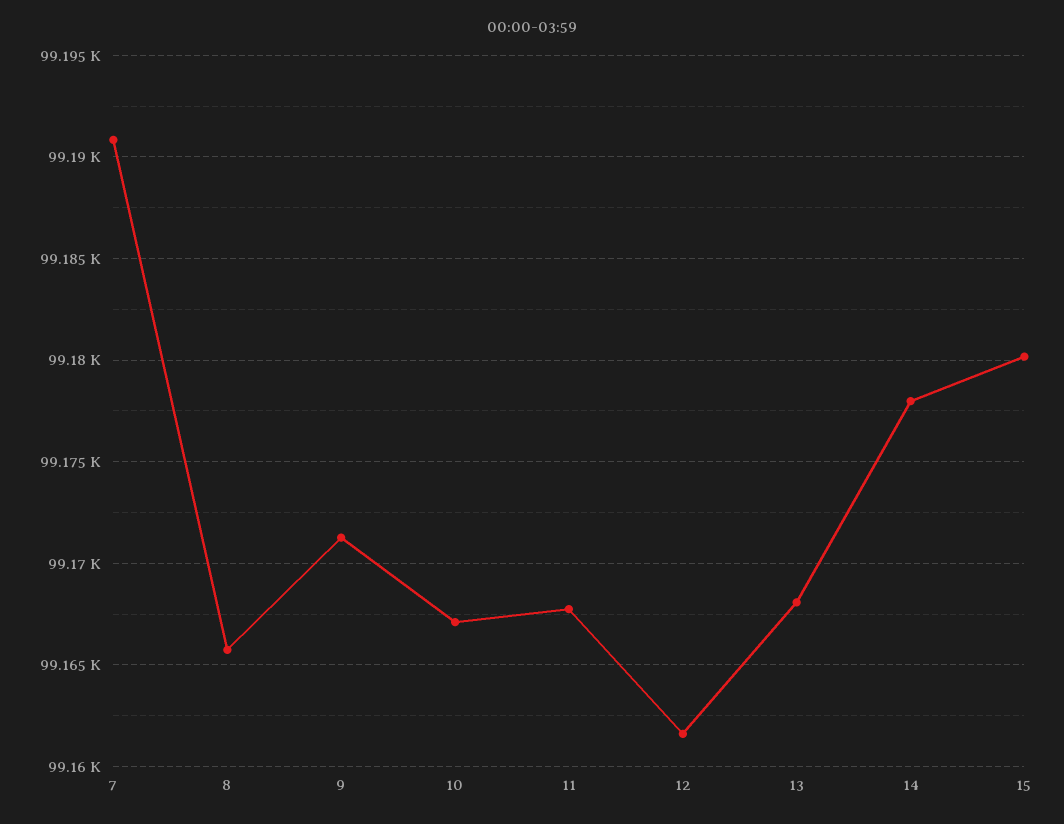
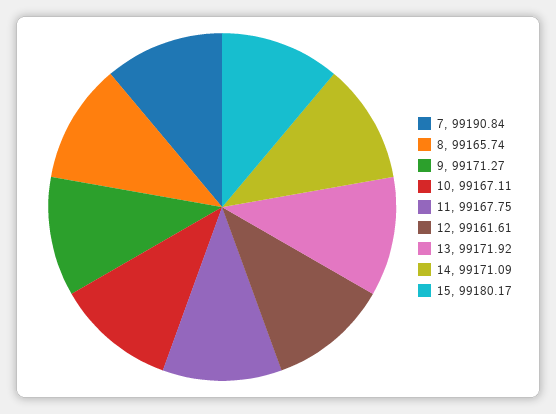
13: 99168 -> 99171.92
14: 99178 -> 99171.09

